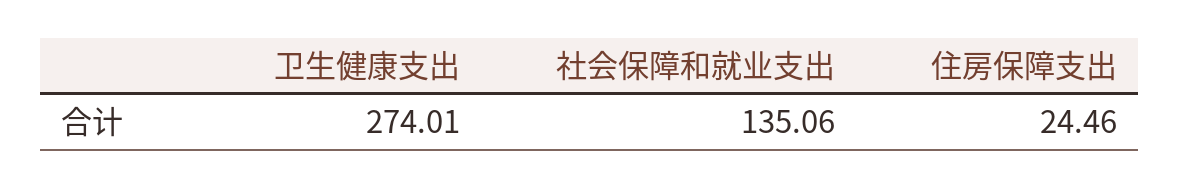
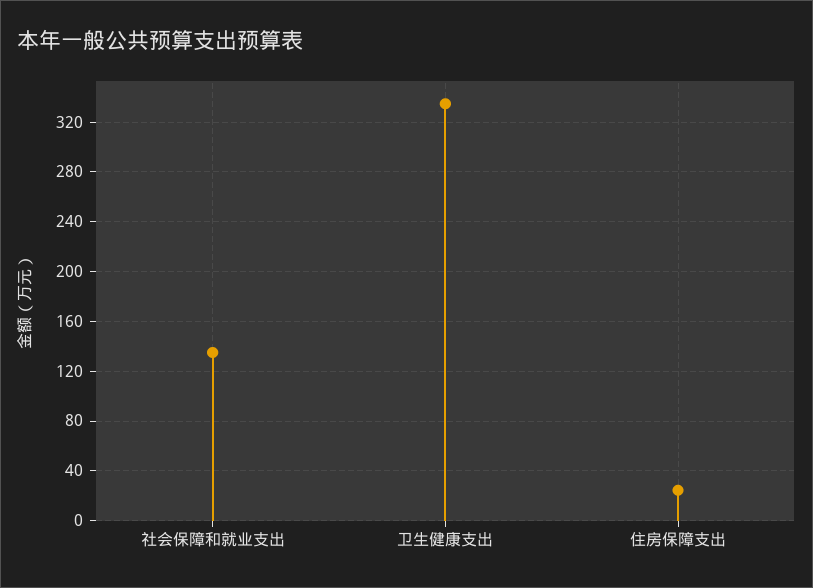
卫生健康支出: 274.01 -> 335

